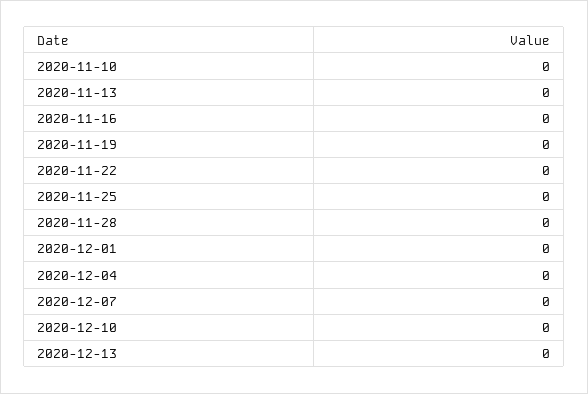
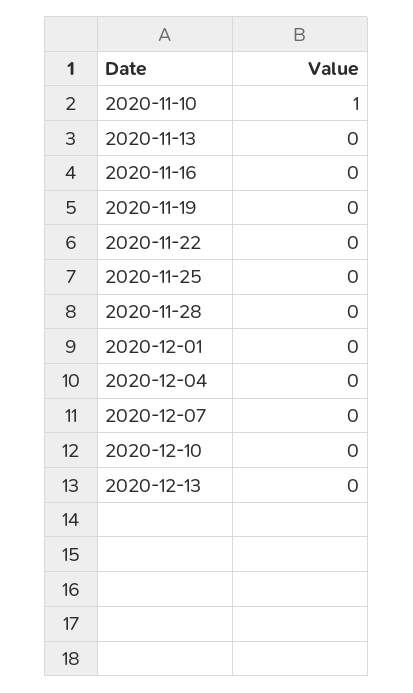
2020-11-10: 0 -> 1

